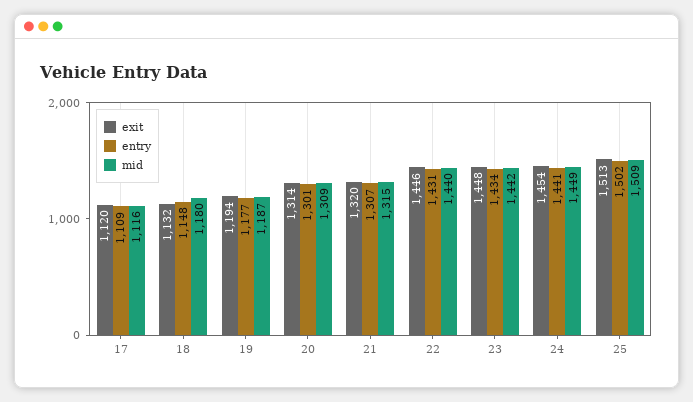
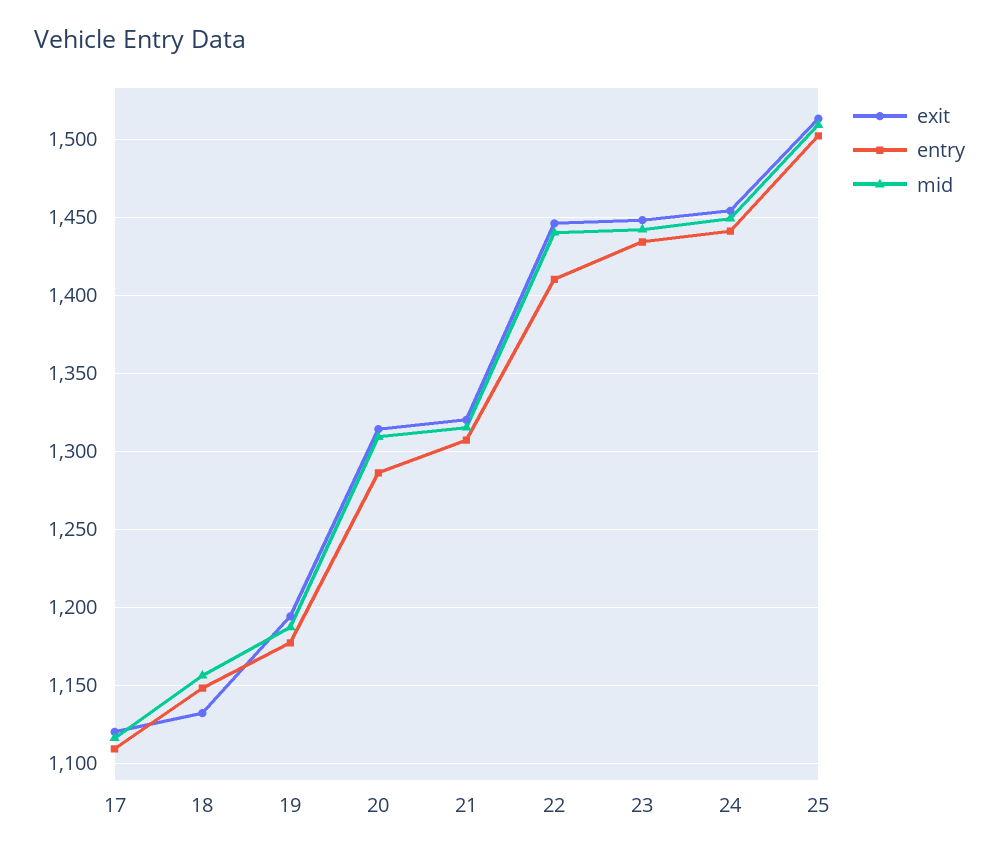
mid, 18: 1180 -> 1155
entry, 20: 1301 -> 1285
entry, 22: 1431 -> 1410

